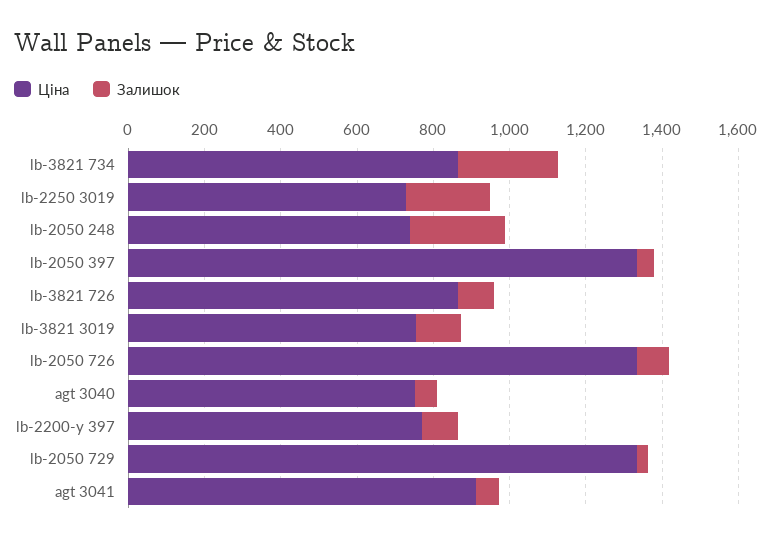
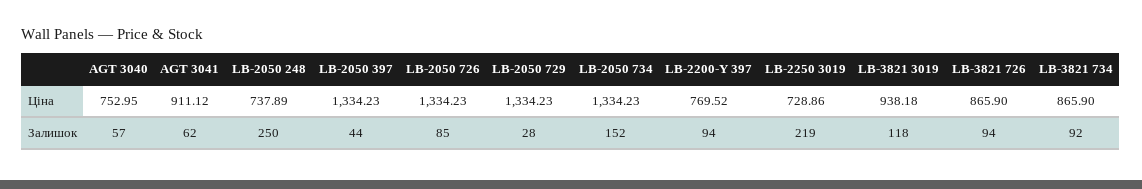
Залишок, lb-3821 734: 250 -> 92
Ціна, lb-3821 3019: 750 -> 938.18
Ціна, LB-2050 734: none -> 1334.23
Залишок, LB-2050 734: none -> 152

